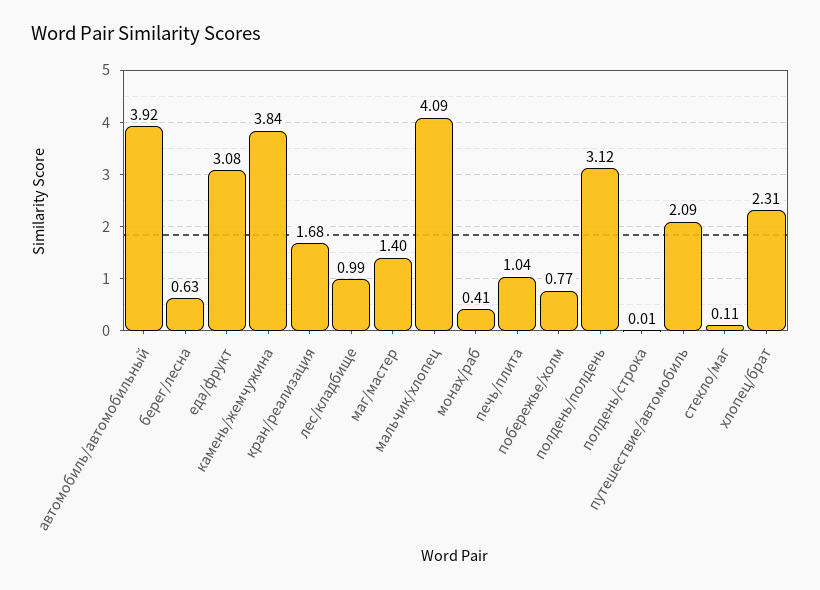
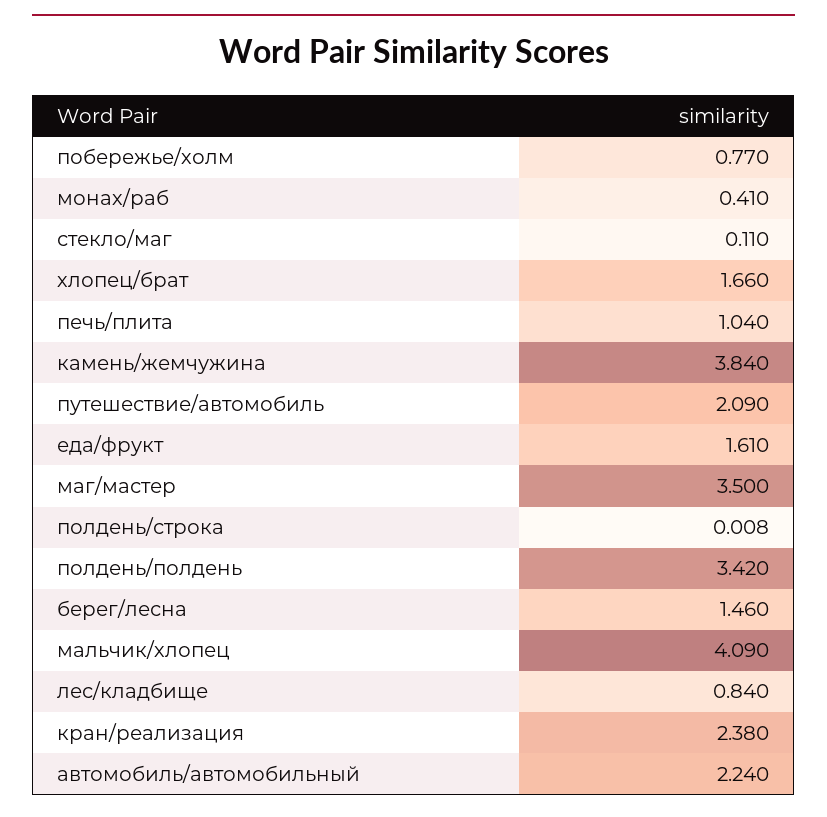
автомобиль/автомобильный: 3.92 -> 2.24
берег/лесна: 0.63 -> 1.46
еда/фрукт: 3.08 -> 1.61
кран/реализация: 1.68 -> 2.38
лес/кладбище: 0.99 -> 0.84
маг/мастер: 1.4 -> 3.5
полдень/полдень: 3.12 -> 3.42
хлопец/брат: 2.31 -> 1.66

